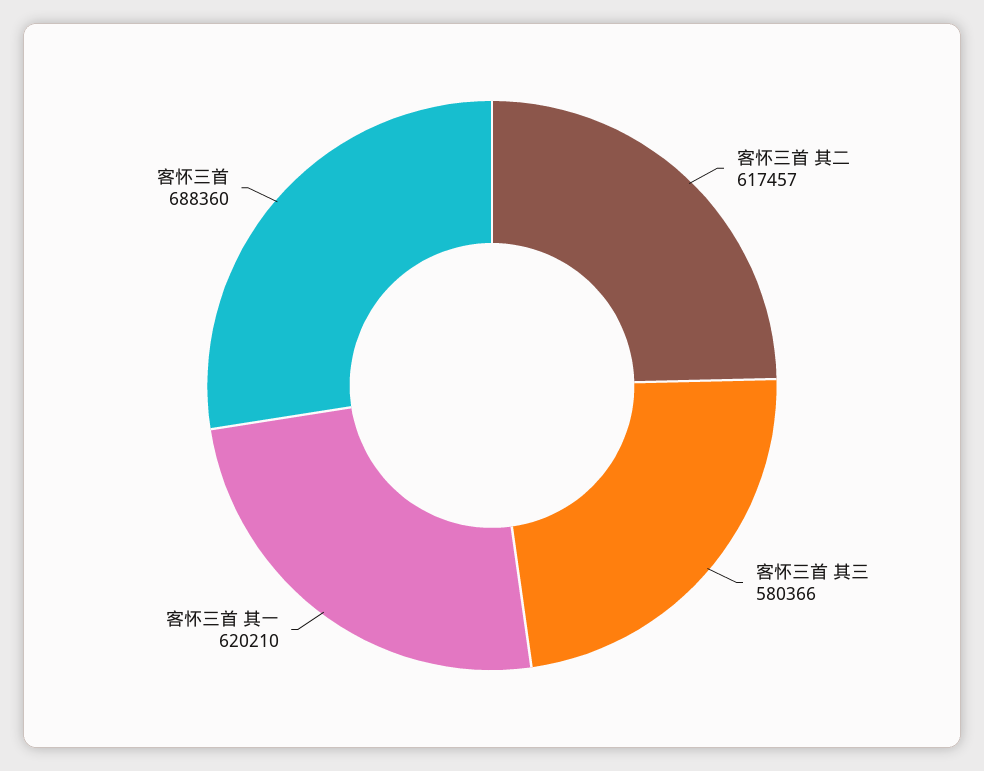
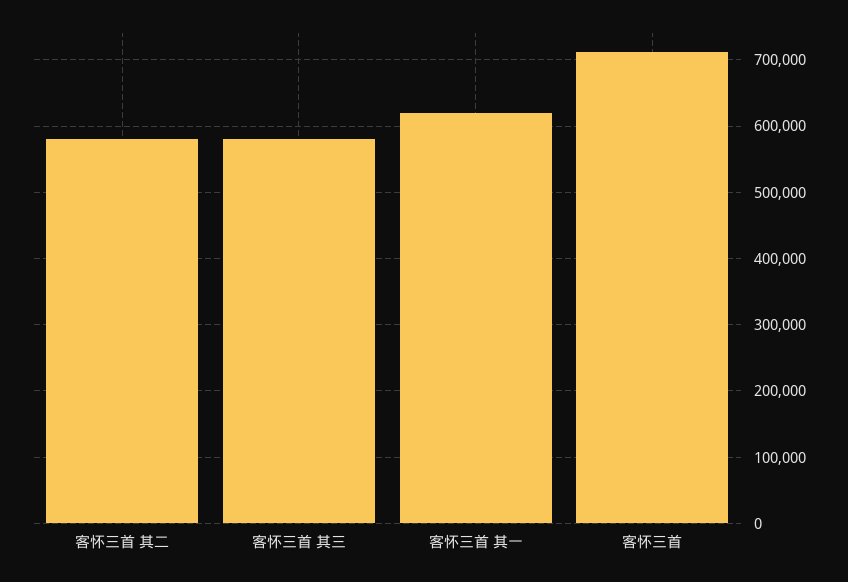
客怀三首 其二: 617457 -> 580000
客怀三首: 688360 -> 710000

